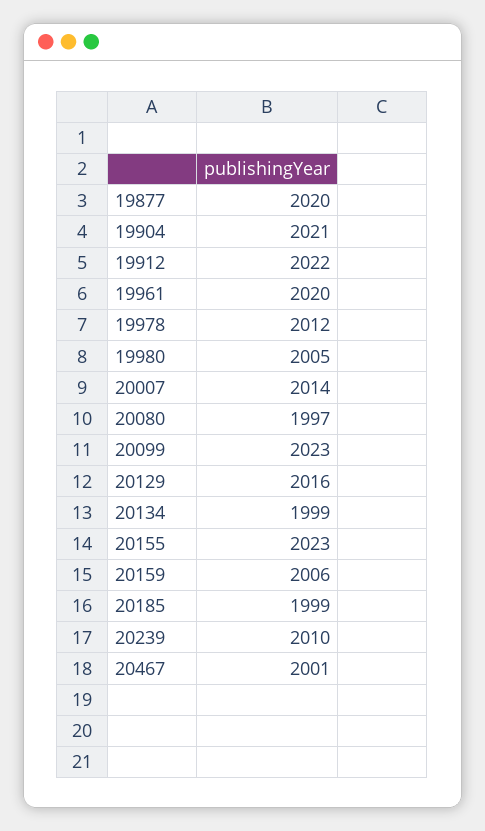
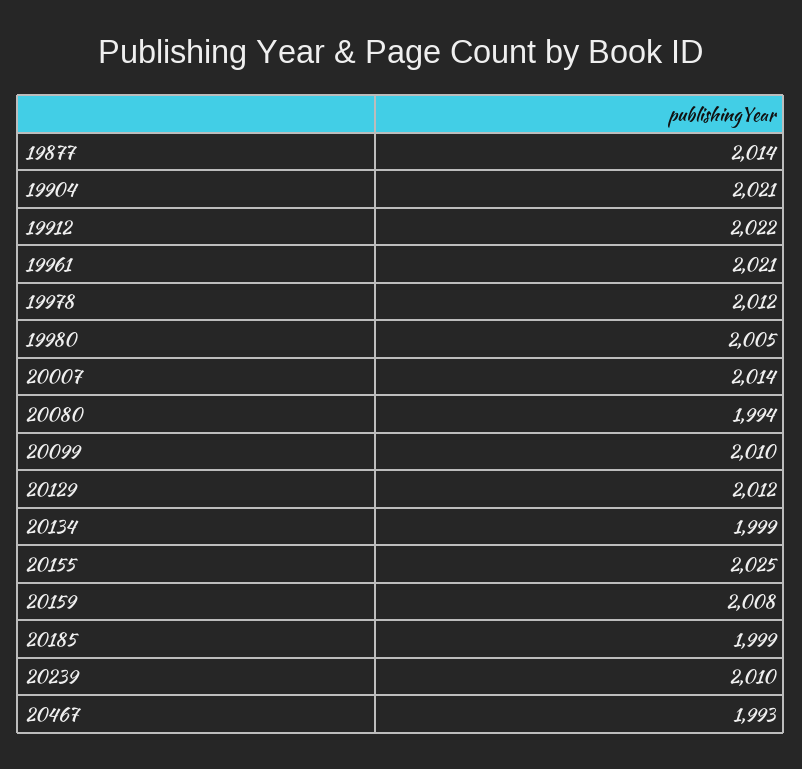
19877: 2020 -> 2014
19961: 2020 -> 2021
20080: 1997 -> 1994
20099: 2023 -> 2010
20129: 2016 -> 2012
20155: 2023 -> 2025
20159: 2006 -> 2008
20467: 2001 -> 1993

